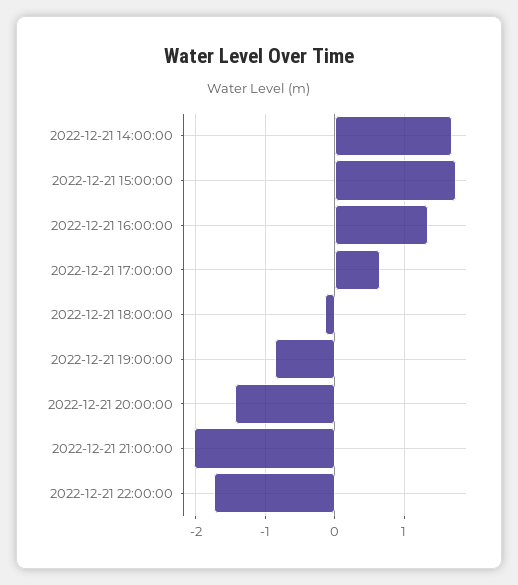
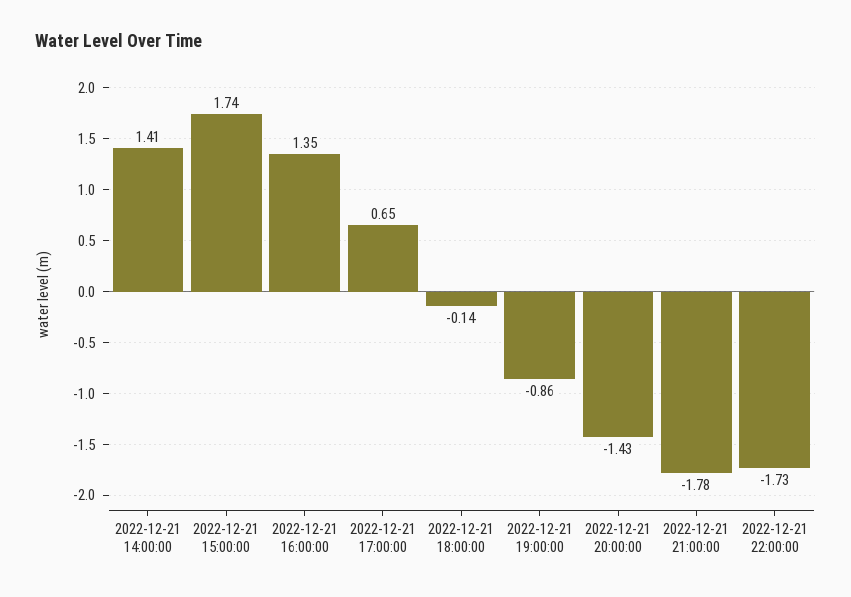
2022-12-21 14:00:00: 1.7 -> 1.41
2022-12-21 21:00:00: -2 -> -1.78

